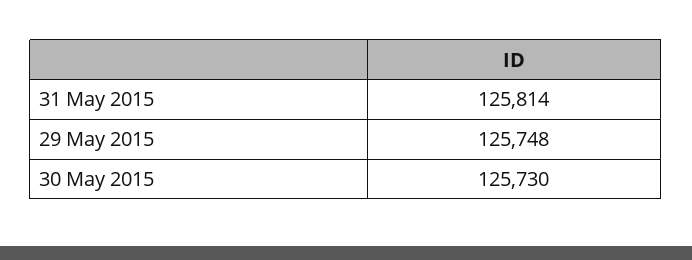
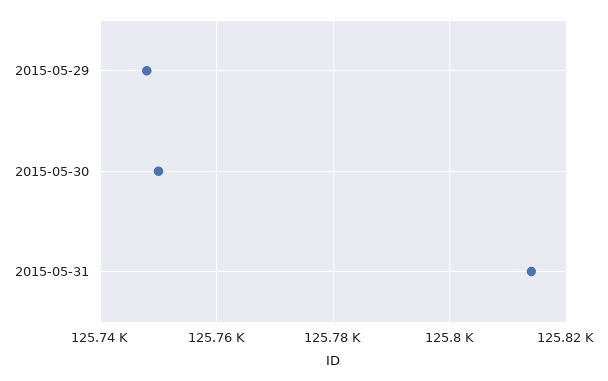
30 May 2015: 125730 -> 125750

